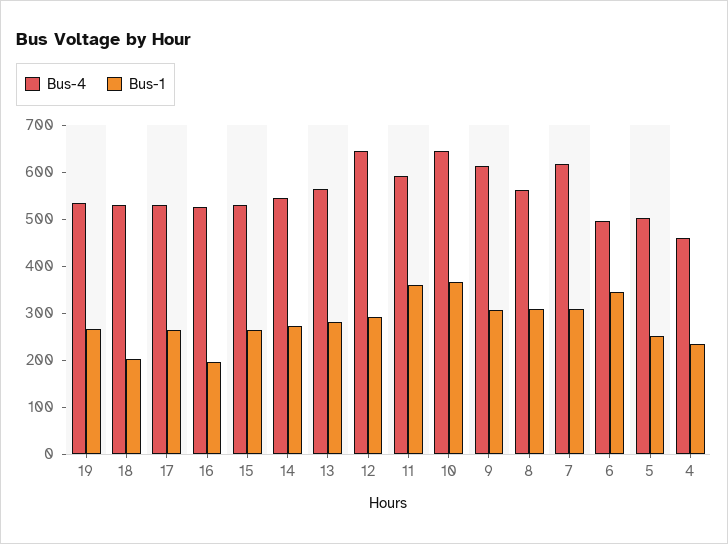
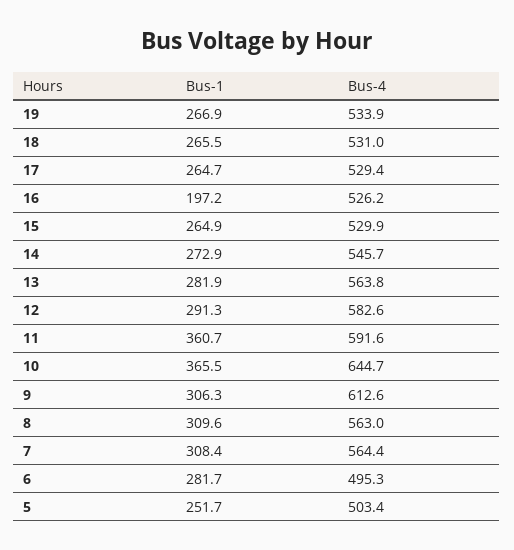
Bus-1, 18: 200 -> 265.5
Bus-4, 12: 640 -> 582.6
Bus-4, 7: 620 -> 564.4
Bus-1, 6: 340 -> 281.7
Bus-4, 4: 460 -> none
Bus-1, 4: 240 -> none

